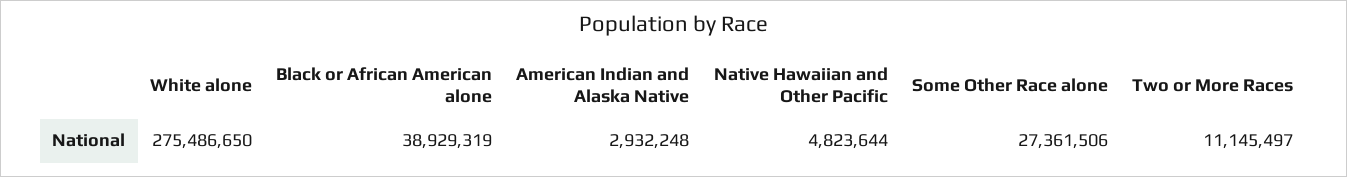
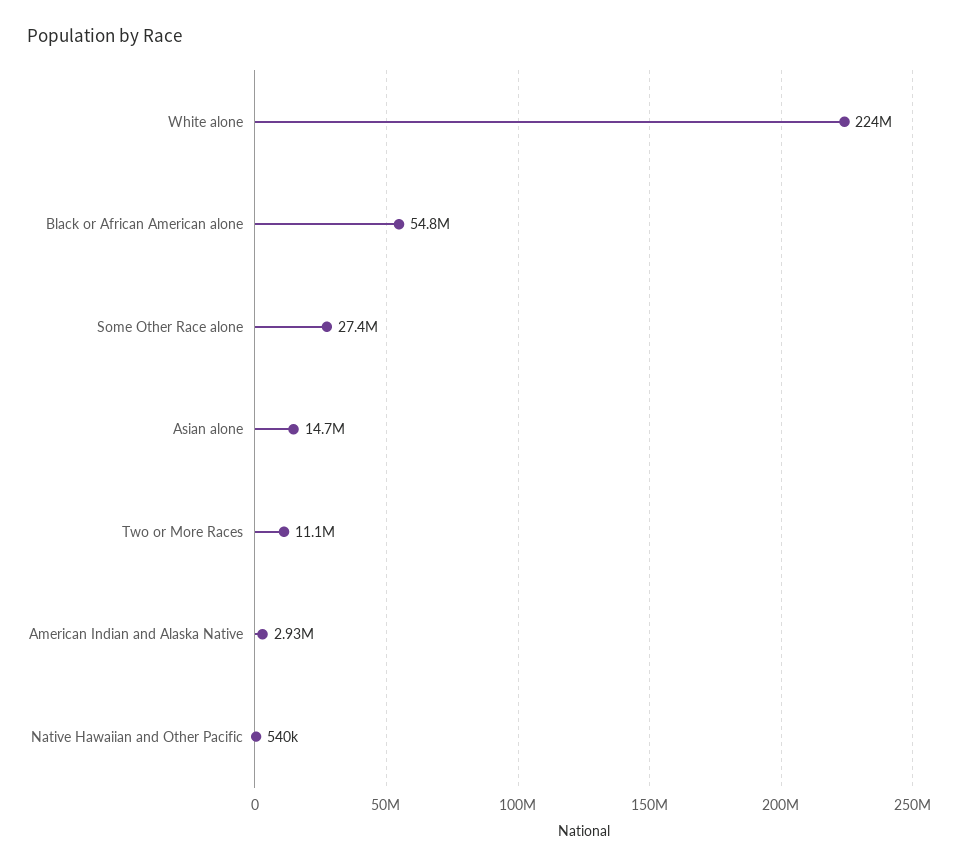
White alone: 275486650 -> 224000000
Black or African American alone: 38929319 -> 54800000
Native Hawaiian and Other Pacific: 4823644 -> 540000
Asian alone: none -> 14700000

